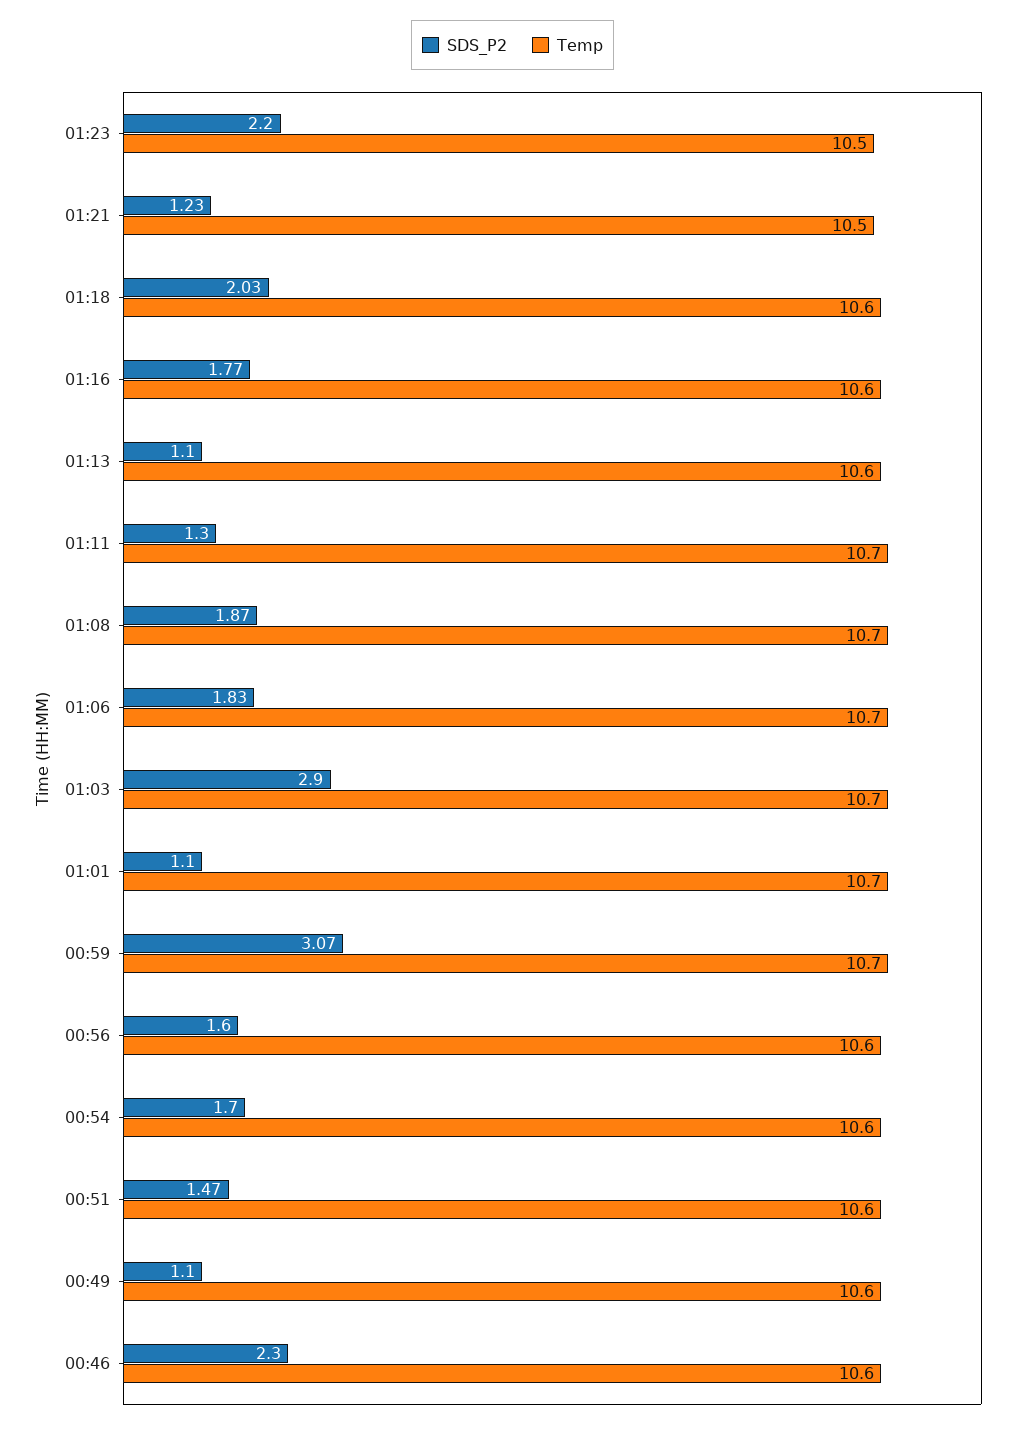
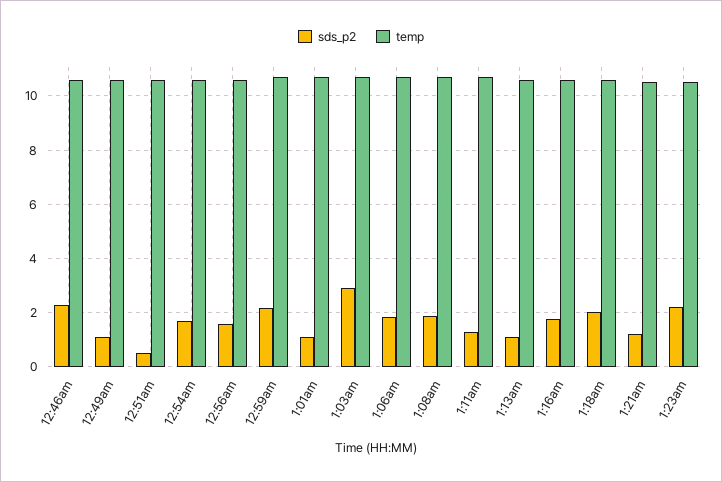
SDS_P2, 00:59: 3.07 -> 2.25
SDS_P2, 00:51: 1.47 -> 0.5

